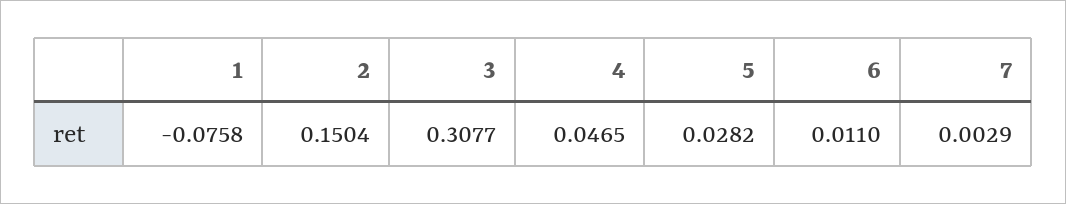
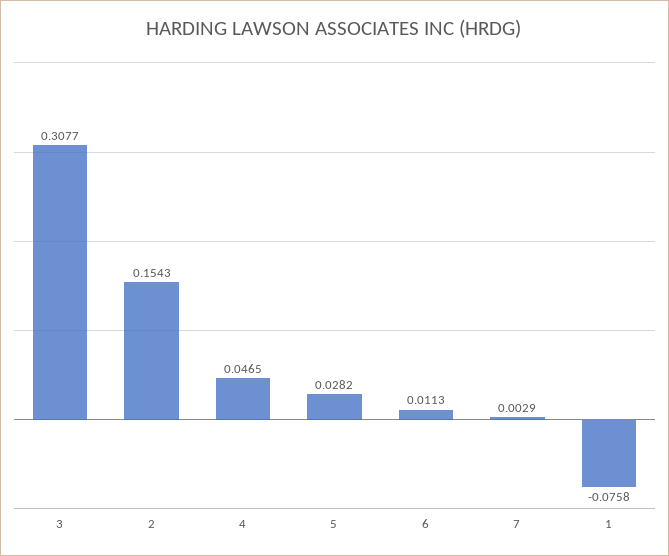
2: 0.1504 -> 0.1543
6: 0.011 -> 0.0113

